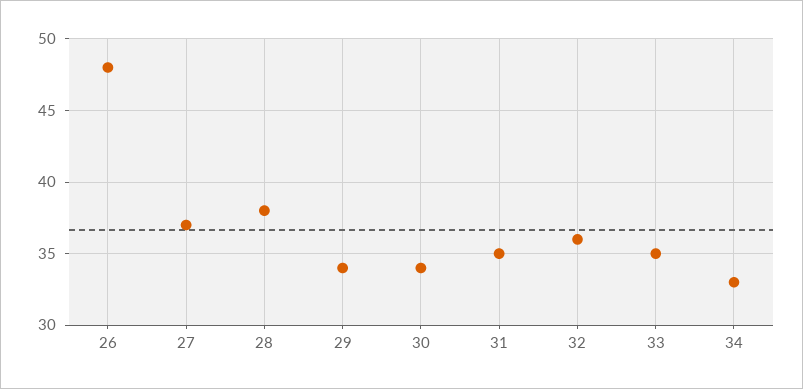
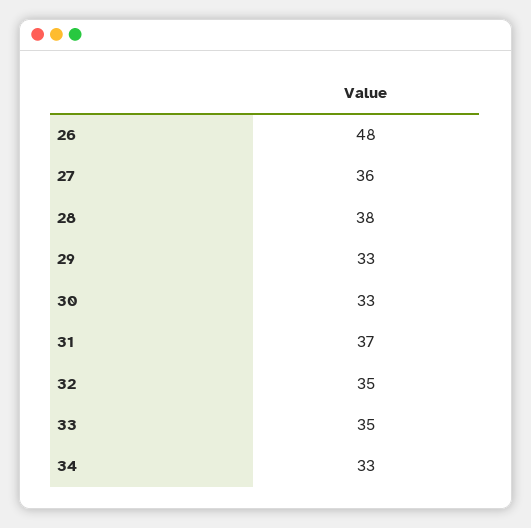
27: 37 -> 36
29: 34 -> 33
30: 34 -> 33
31: 35 -> 37
32: 36 -> 35

